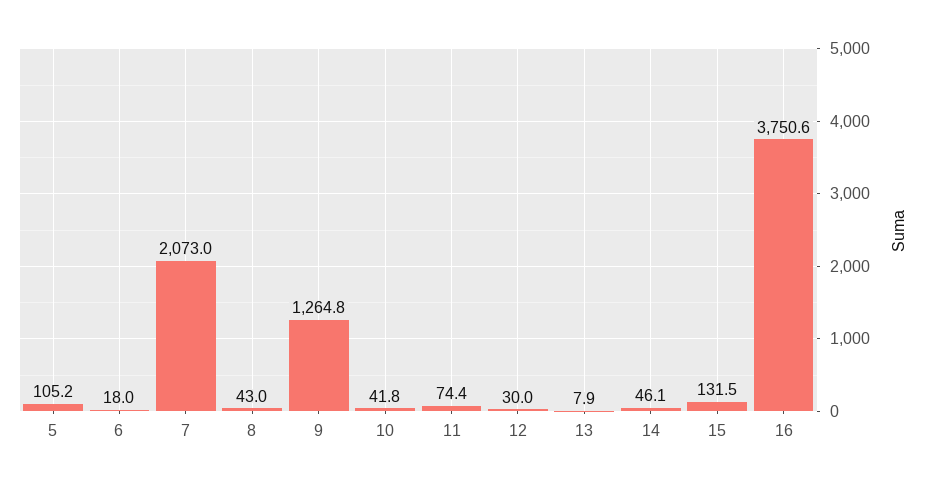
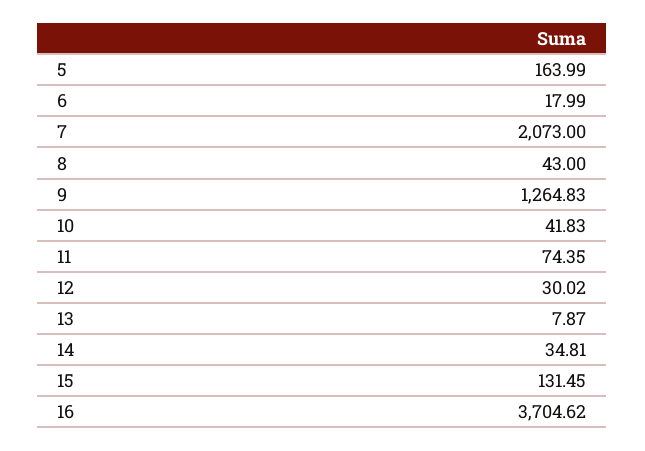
5: 105.2 -> 163.99
14: 46.1 -> 34.81
16: 3750.6 -> 3704.62

